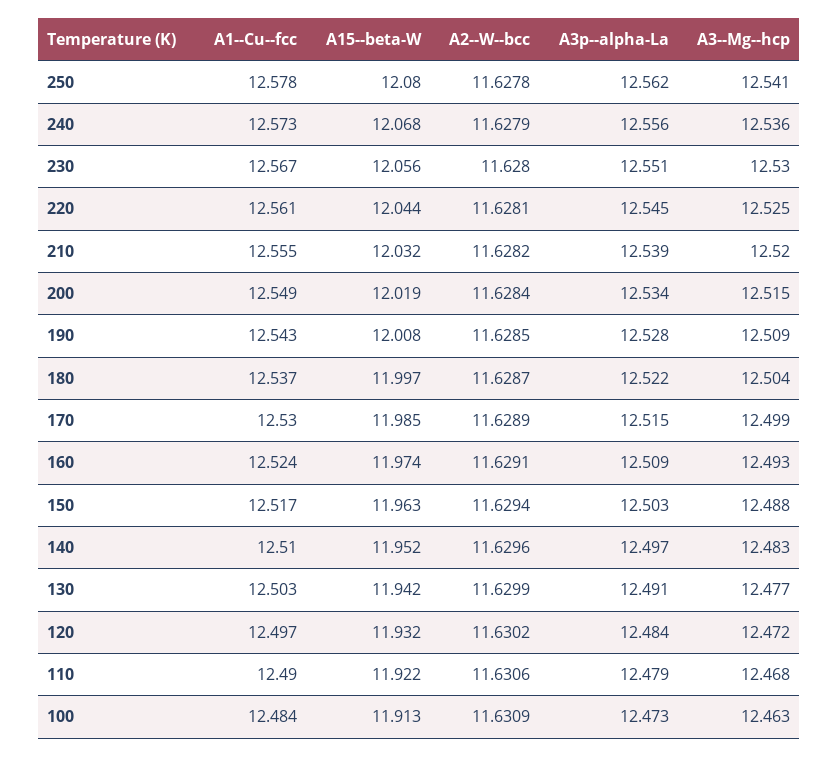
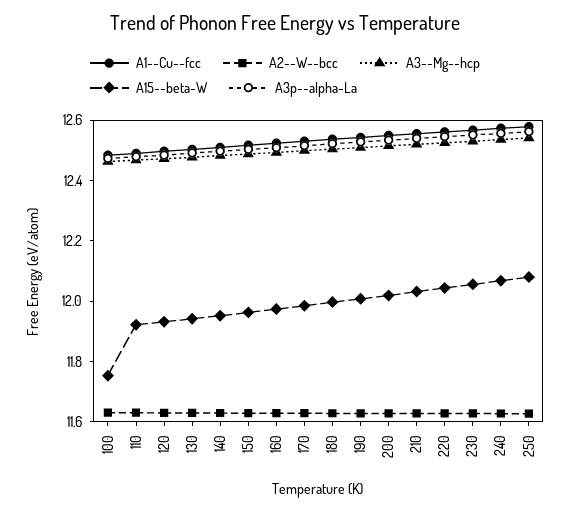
A15--beta-W, 100: 11.913 -> 11.75

